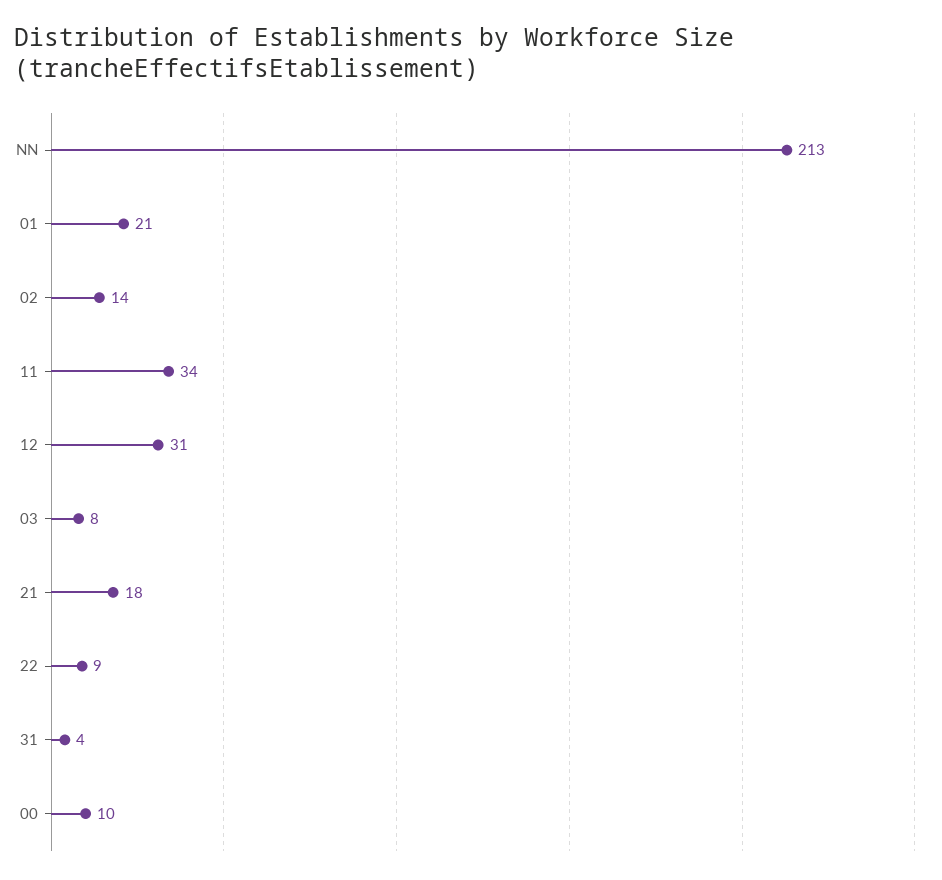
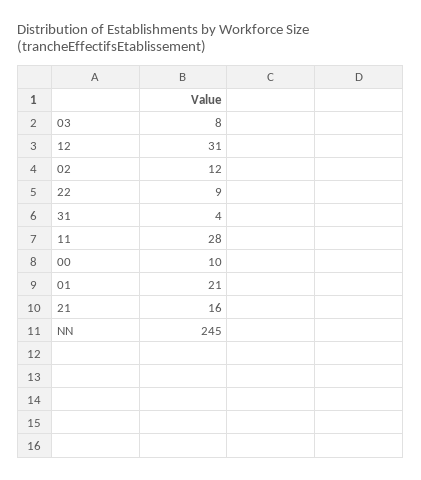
NN: 213 -> 245
02: 14 -> 12
11: 34 -> 28
21: 18 -> 16

